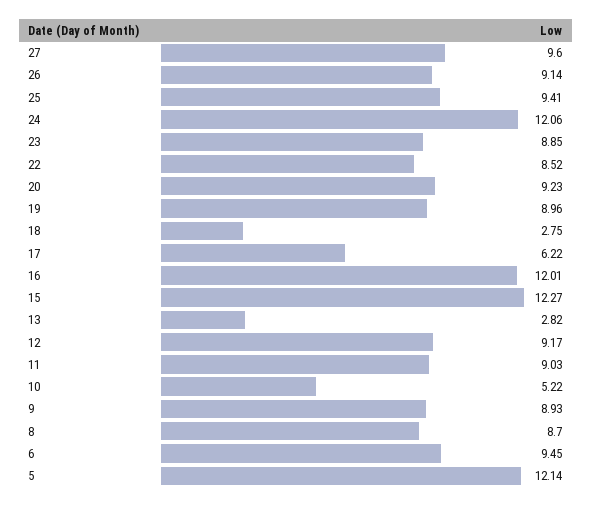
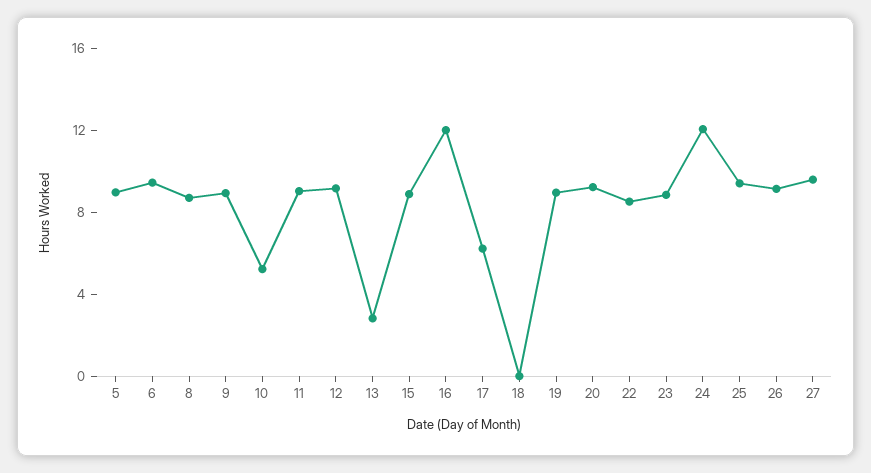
18: 2.75 -> 0
15: 12.27 -> 9
5: 12.14 -> 9

